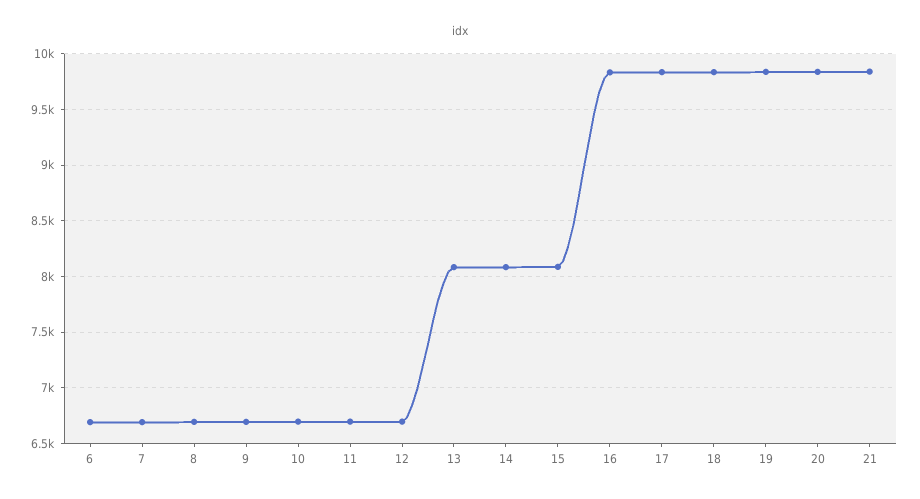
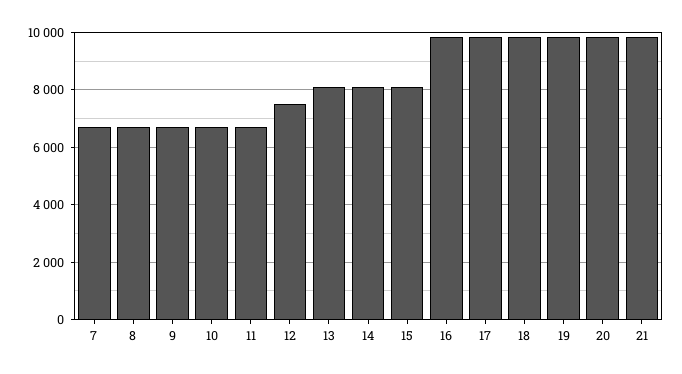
6: 6700 -> none
12: 6700 -> 7500

